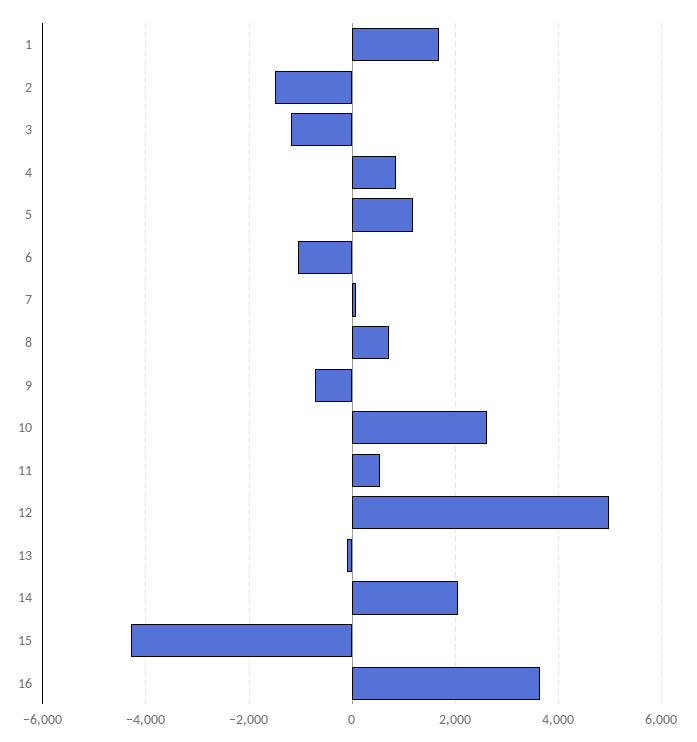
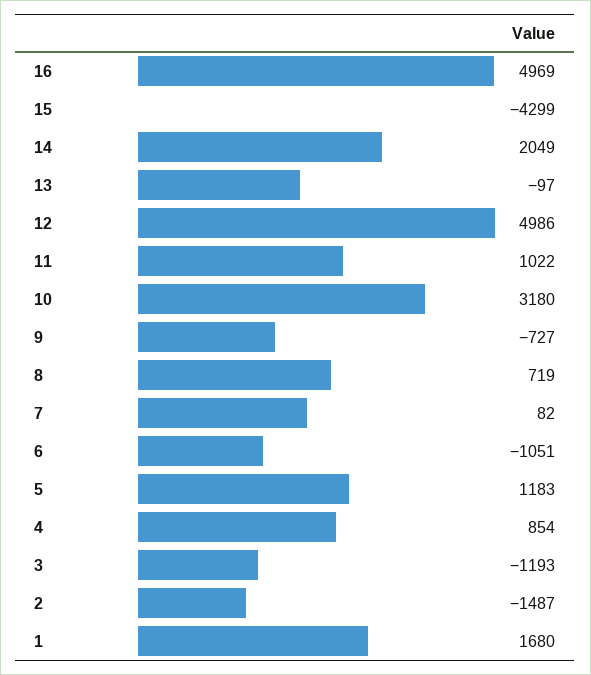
10: 2600 -> 3180
11: 600 -> 1022
16: 3600 -> 4969

